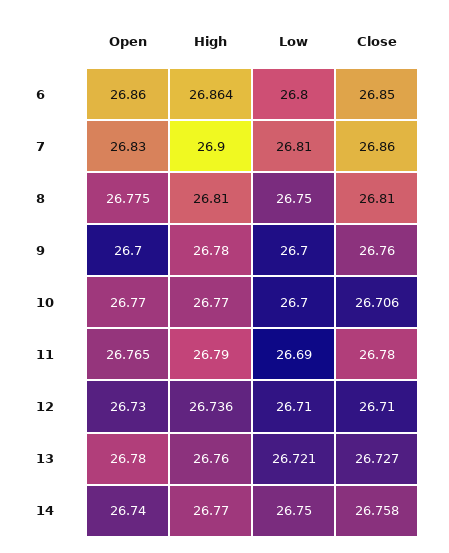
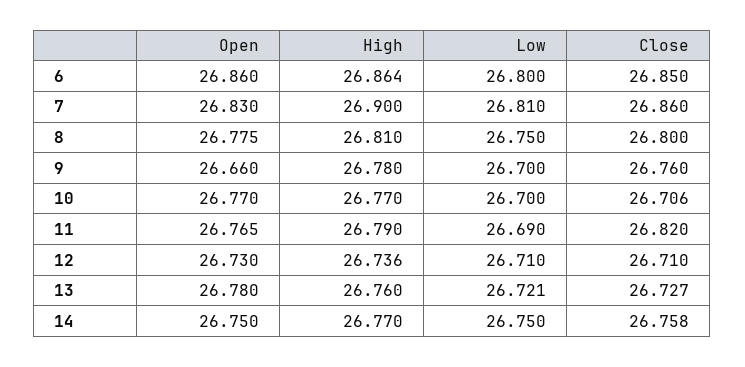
Close, 8: 26.81 -> 26.8
Open, 9: 26.7 -> 26.66
Close, 11: 26.78 -> 26.82
Open, 14: 26.74 -> 26.75

